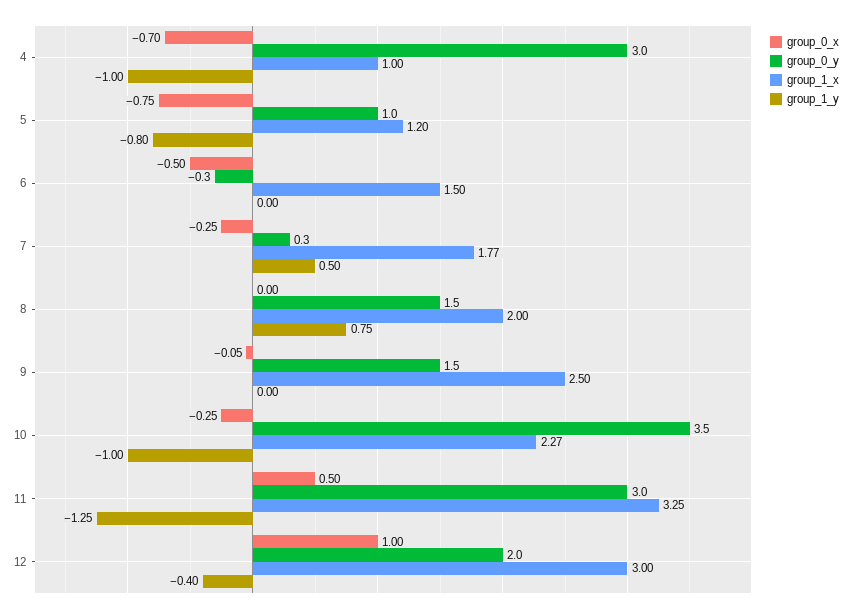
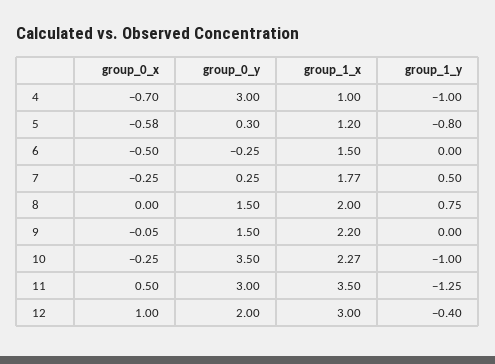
group_0_x, 5: -0.75 -> -0.58
group_0_y, 5: 1 -> 0.3
group_1_x, 9: 2.5 -> 2.2
group_1_x, 11: 3.25 -> 3.5

